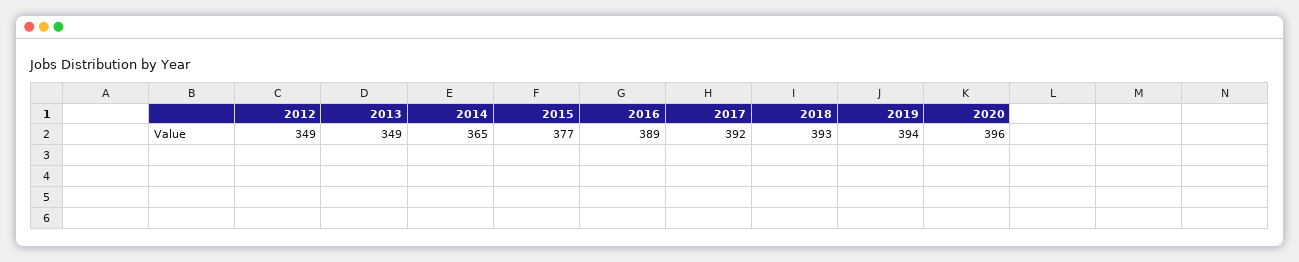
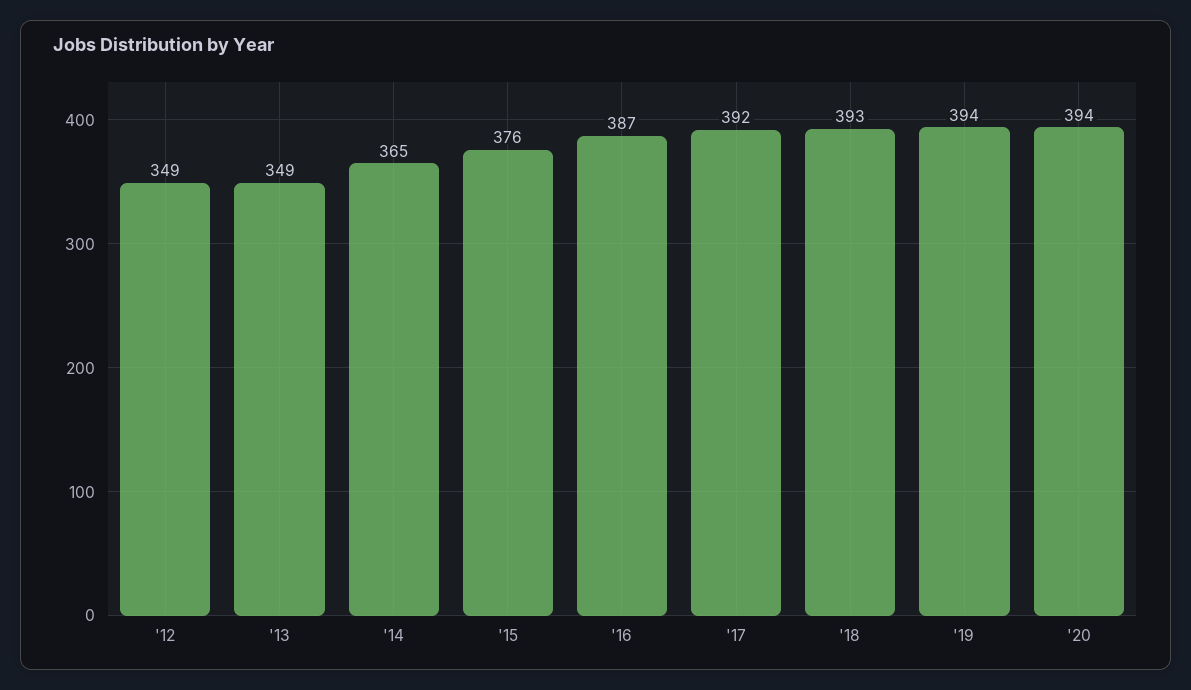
2015: 377 -> 376
2016: 389 -> 387
2020: 396 -> 394

